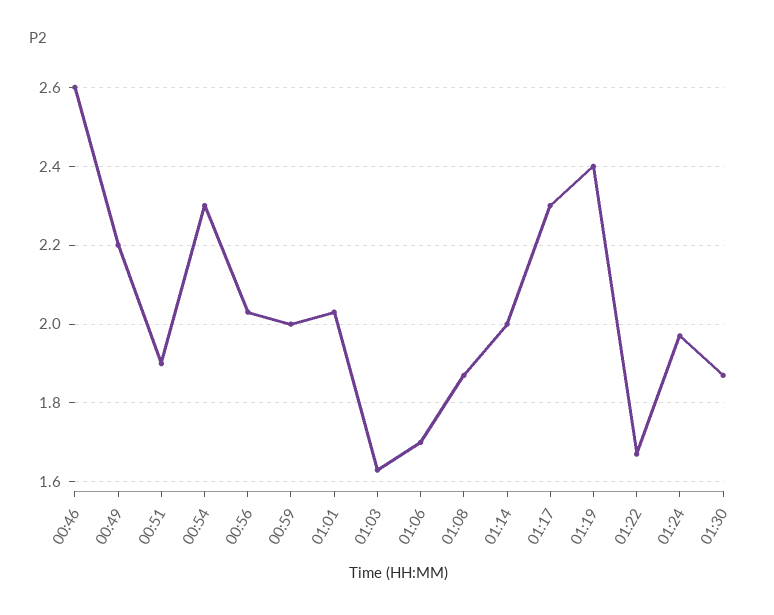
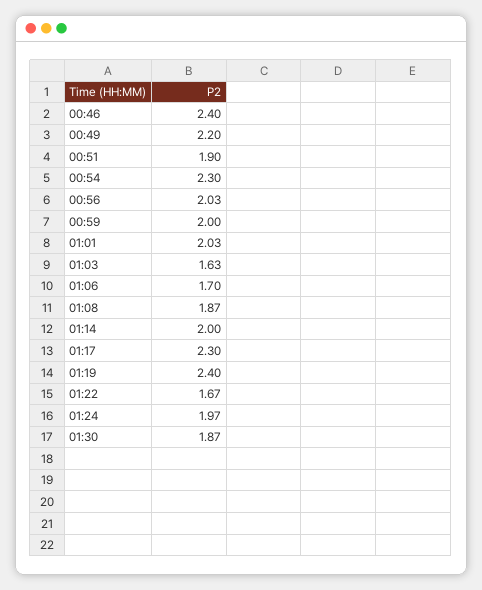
00:46: 2.6 -> 2.4

